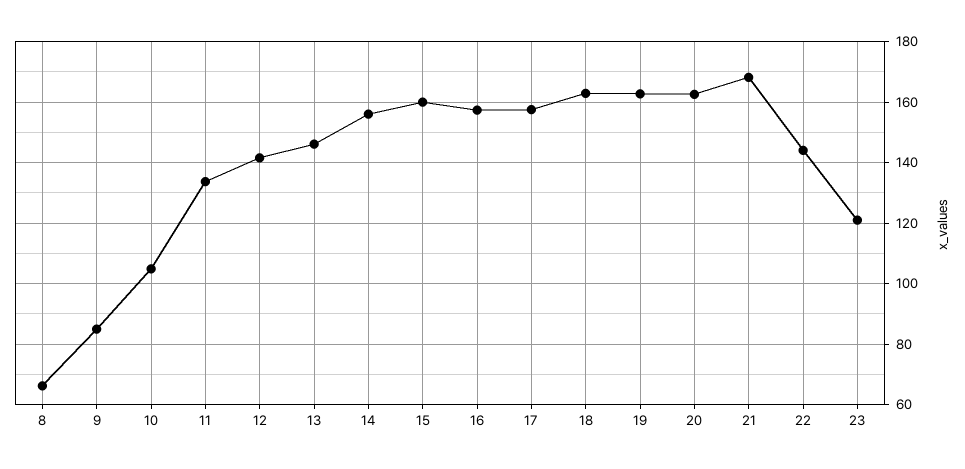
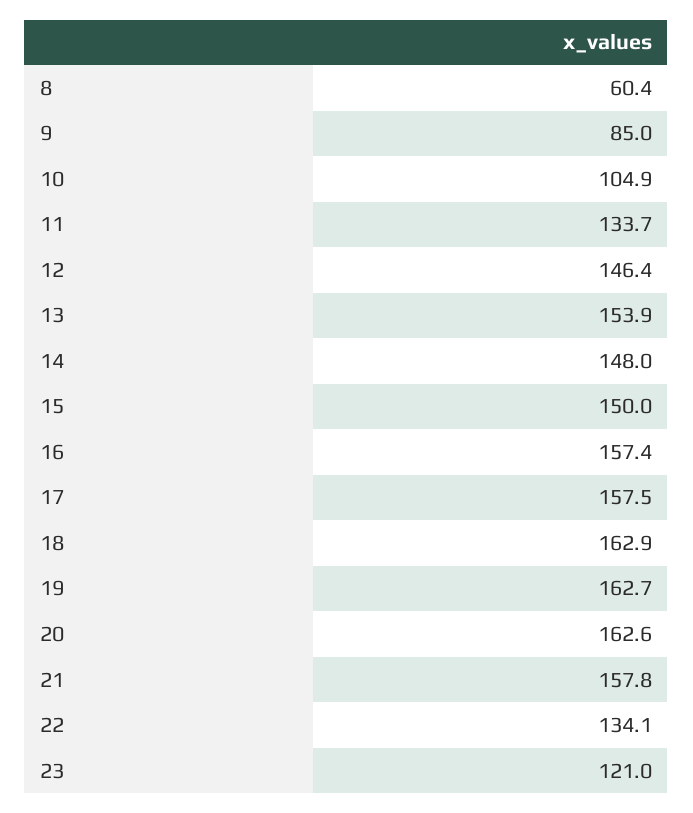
8: 66 -> 60.4
12: 142 -> 146.4
13: 146 -> 153.9
14: 156 -> 148
15: 160 -> 150
21: 168 -> 157.8
22: 144 -> 134.1

